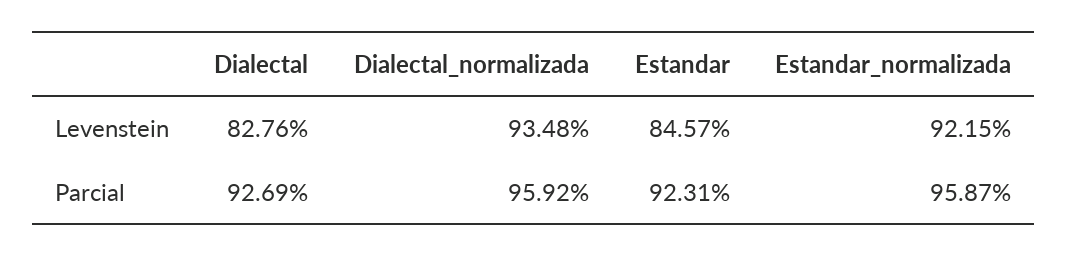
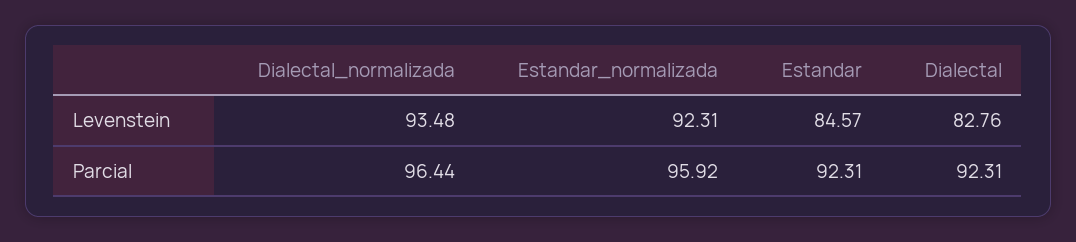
Estandar_normalizada, Levenstein: 92.15 -> 92.31
Dialectal, Parcial: 92.69 -> 92.31
Dialectal_normalizada, Parcial: 95.92 -> 96.44
Estandar_normalizada, Parcial: 95.87 -> 95.92

